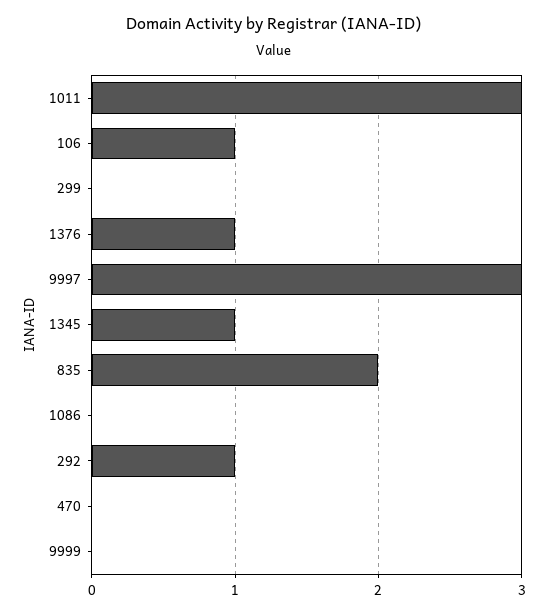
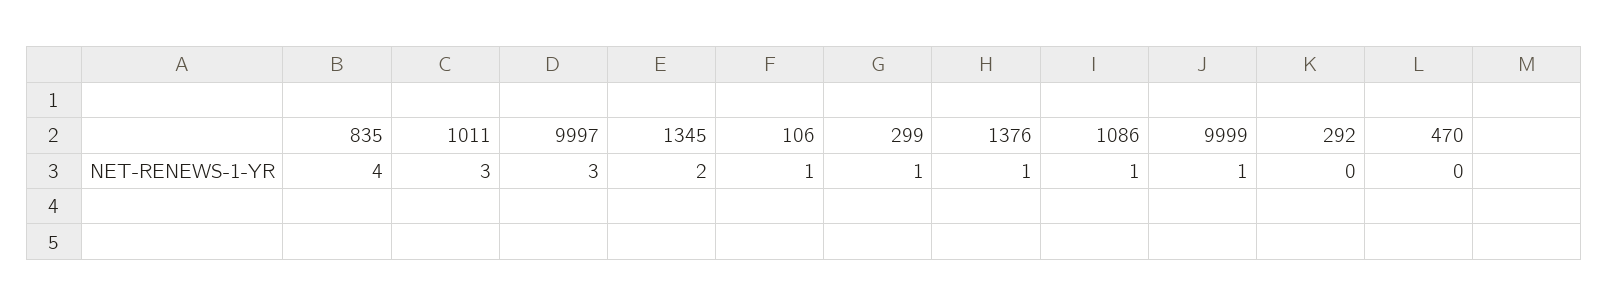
299: 0 -> 1
1345: 1 -> 2
835: 2 -> 4
1086: 0 -> 1
292: 1 -> 0
9999: 0 -> 1

